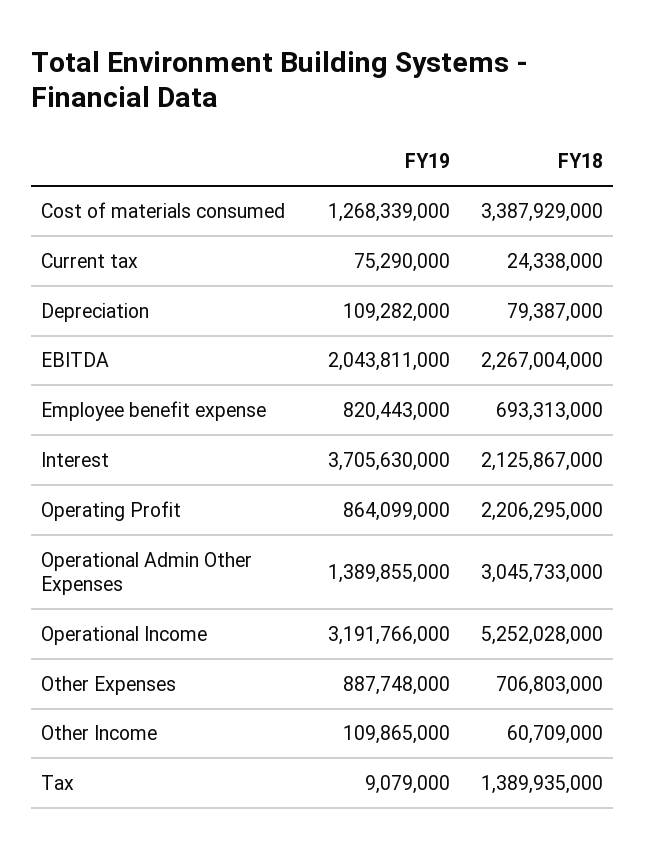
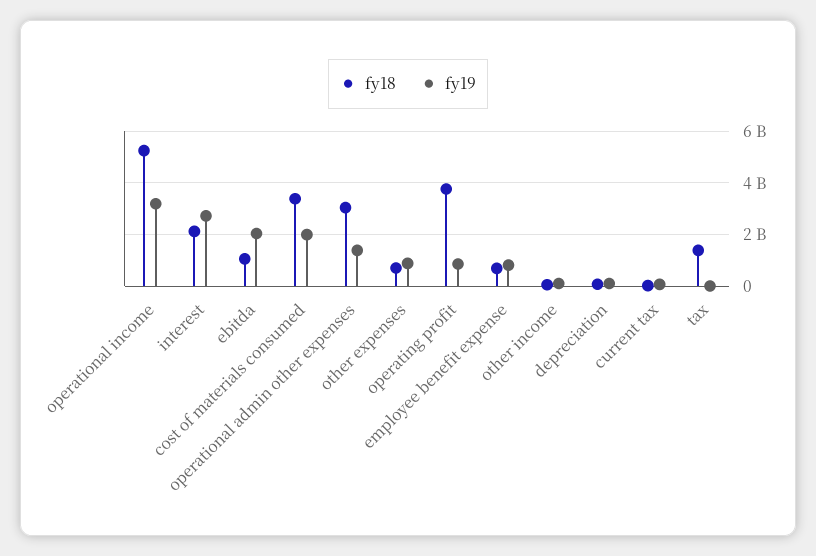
FY19, Cost of materials consumed: 1268339000 -> 2000000000
FY18, EBITDA: 2267004000 -> 1000000000
FY19, Interest: 3705630000 -> 2750000000
FY18, Operating Profit: 2206295000 -> 3750000000

